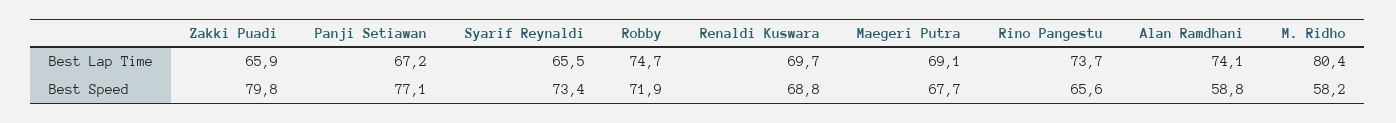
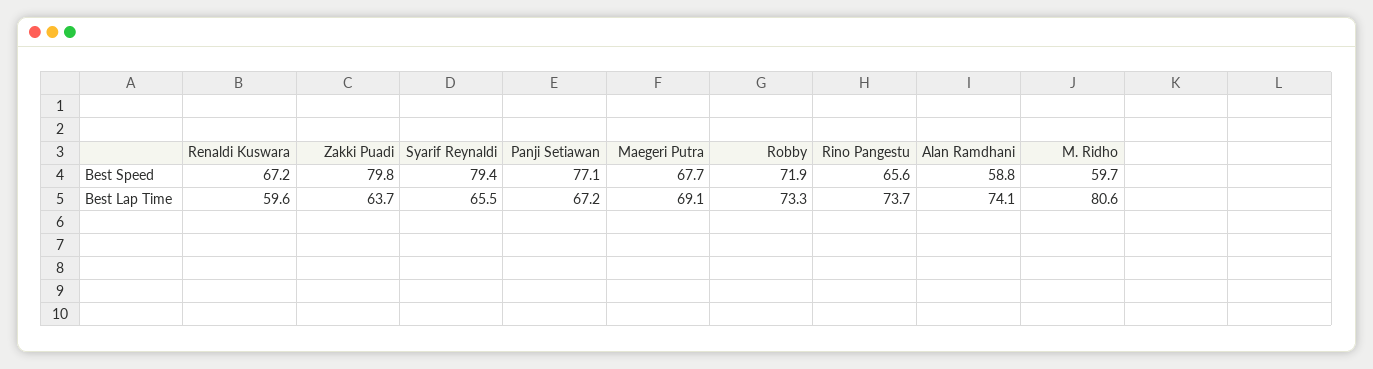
Zakki Puadi, Best Lap Time: 65.9 -> 63.7
Robby, Best Lap Time: 74.7 -> 73.3
Renaldi Kuswara, Best Lap Time: 69.7 -> 59.6
M. Ridho, Best Lap Time: 80.4 -> 80.6
Syarif Reynaldi, Best Speed: 73.4 -> 79.4
Renaldi Kuswara, Best Speed: 68.8 -> 67.2
M. Ridho, Best Speed: 58.2 -> 59.7

